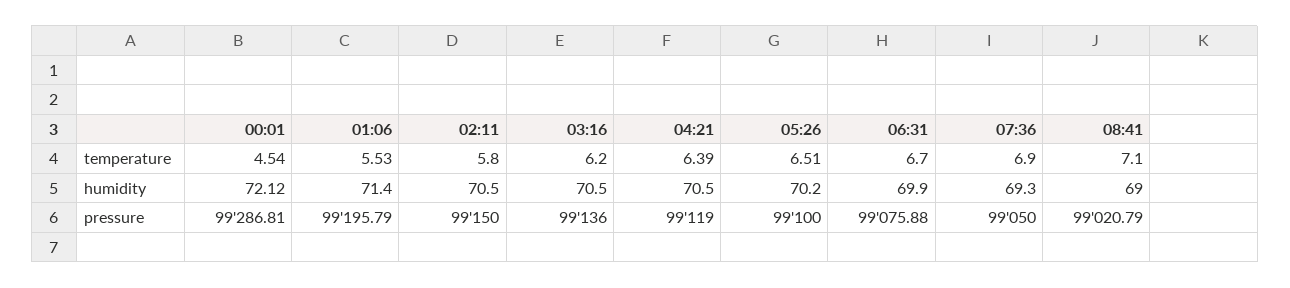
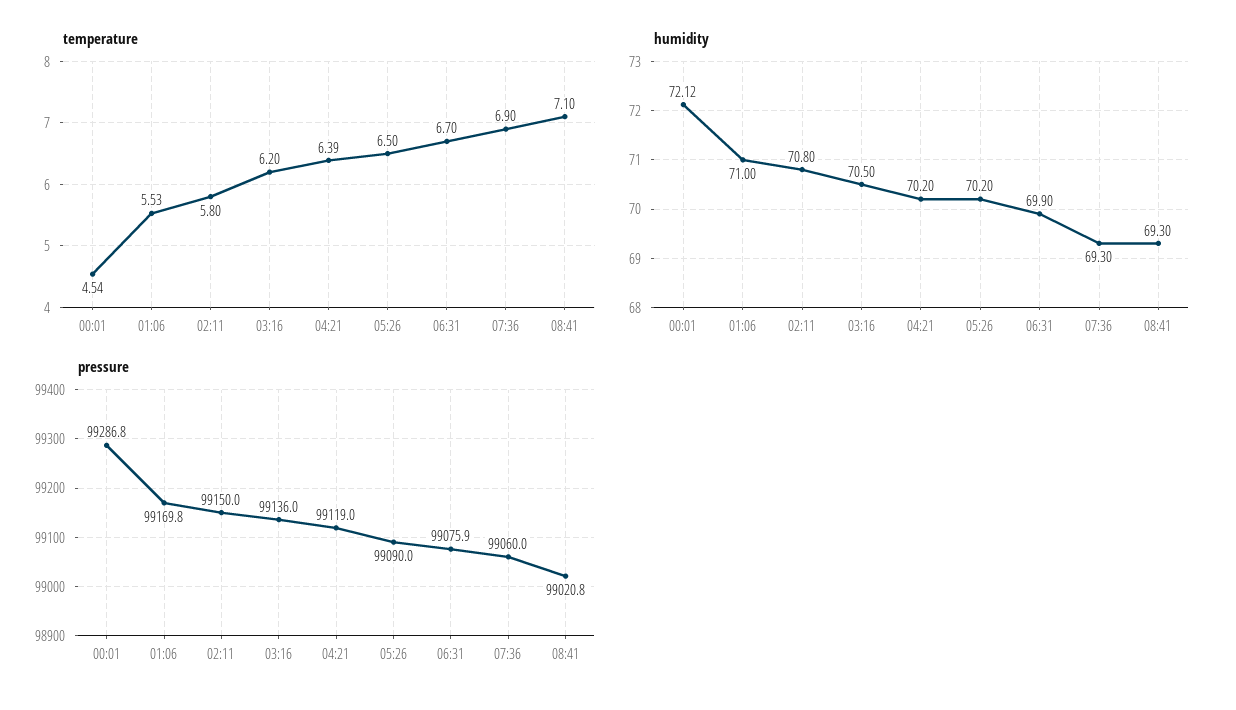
temperature, 05:26: 6.51 -> 6.5
humidity, 01:06: 71.4 -> 71
humidity, 02:11: 70.5 -> 70.8
humidity, 04:21: 70.5 -> 70.2
humidity, 08:41: 69 -> 69.3
pressure, 01:06: 99195.79 -> 99169.8
pressure, 05:26: 99100 -> 99090
pressure, 07:36: 99050 -> 99060

